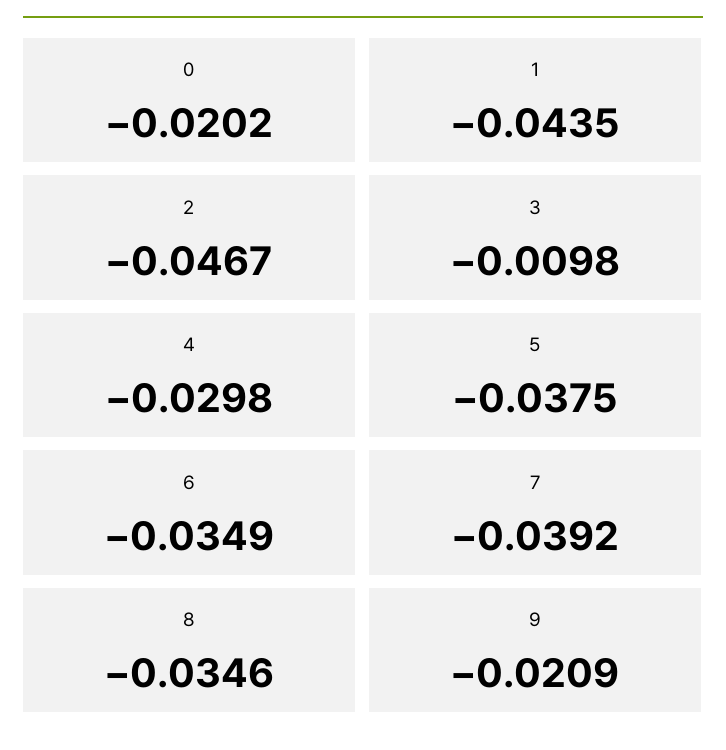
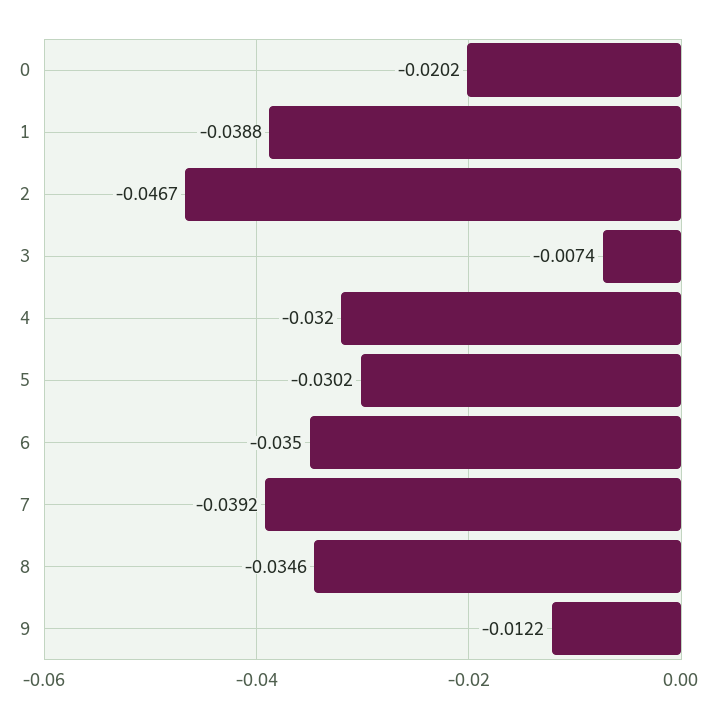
1: -0.0435 -> -0.0388
3: -0.0098 -> -0.0074
4: -0.0298 -> -0.032
5: -0.0375 -> -0.0302
6: -0.0349 -> -0.035
9: -0.0209 -> -0.0122

